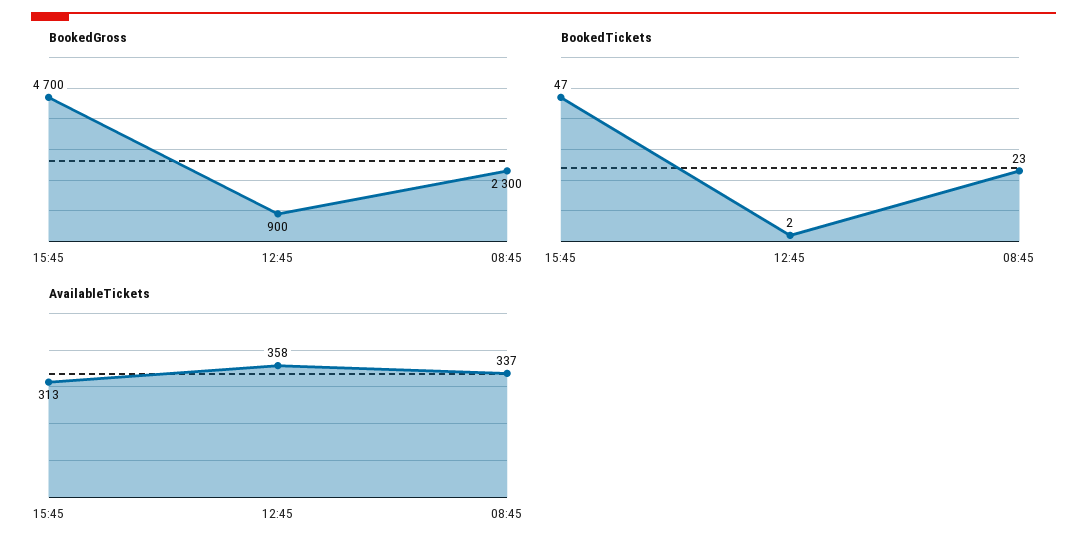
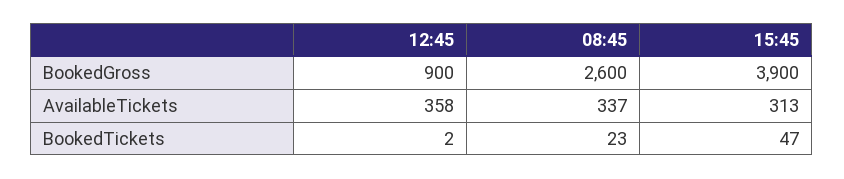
BookedGross, 15:45: 4700 -> 3900
BookedGross, 08:45: 2300 -> 2600

